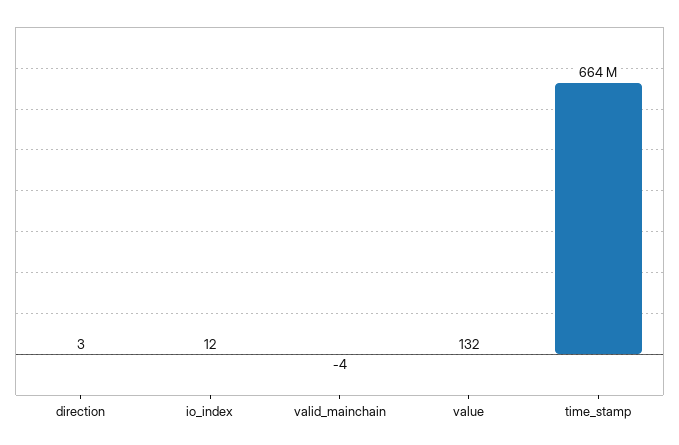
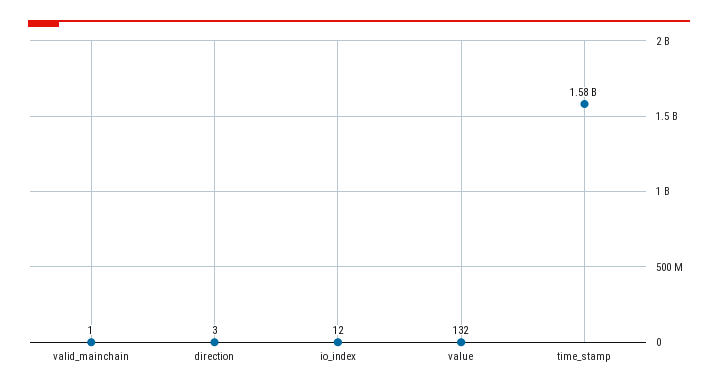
valid_mainchain: -4 -> 1
time_stamp: 664000000 -> 1580000000

